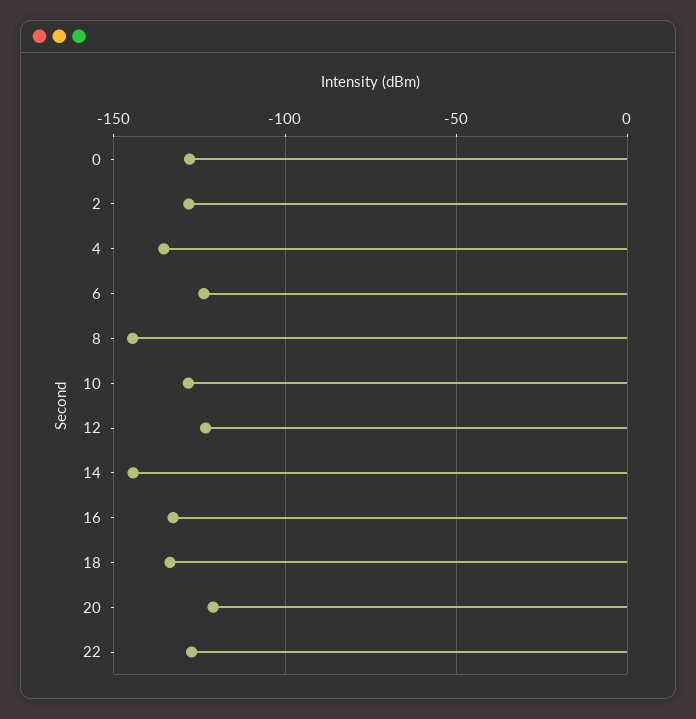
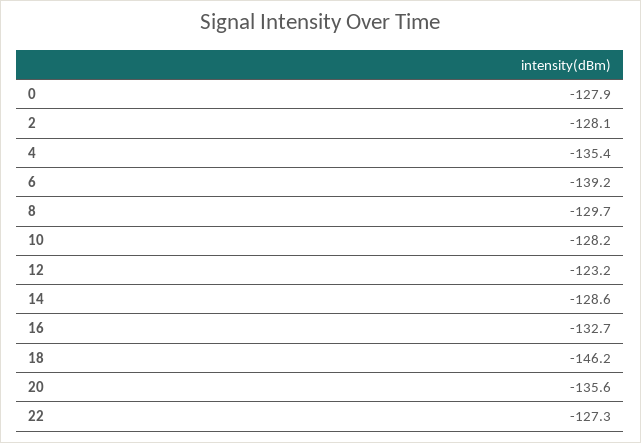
6: -125 -> -139.2
8: -145 -> -129.7
14: -145 -> -128.6
18: -135 -> -146.2
20: -120 -> -135.6

